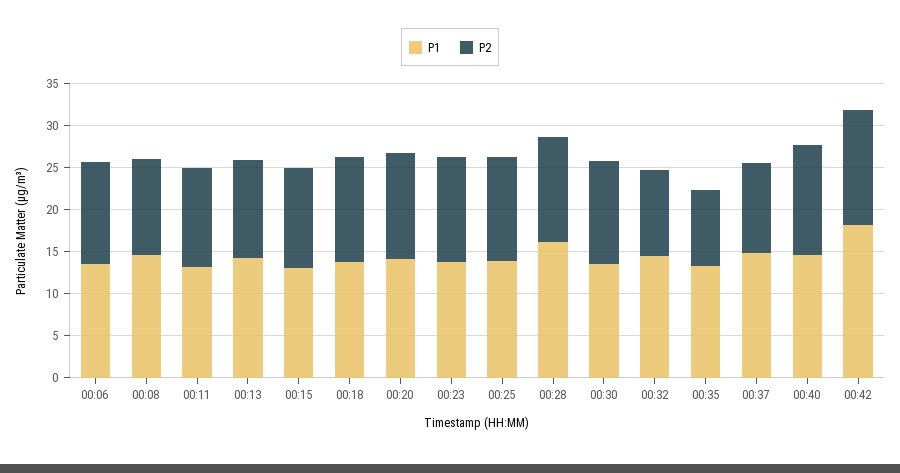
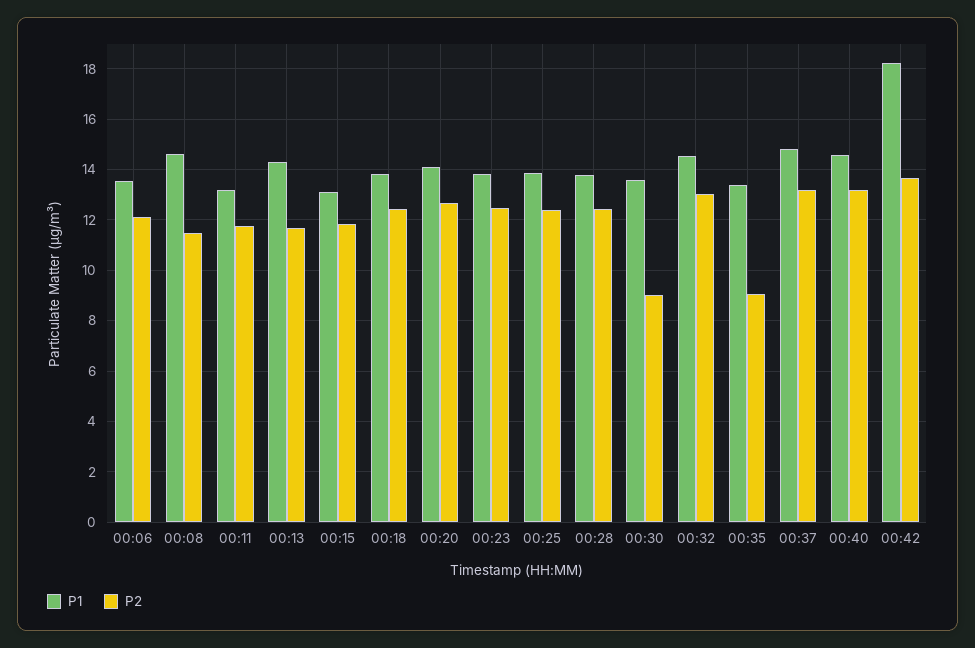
P1, 00:28: 16 -> 13.75
P2, 00:30: 12 -> 9
P2, 00:32: 10 -> 13
P2, 00:37: 11 -> 13.25

